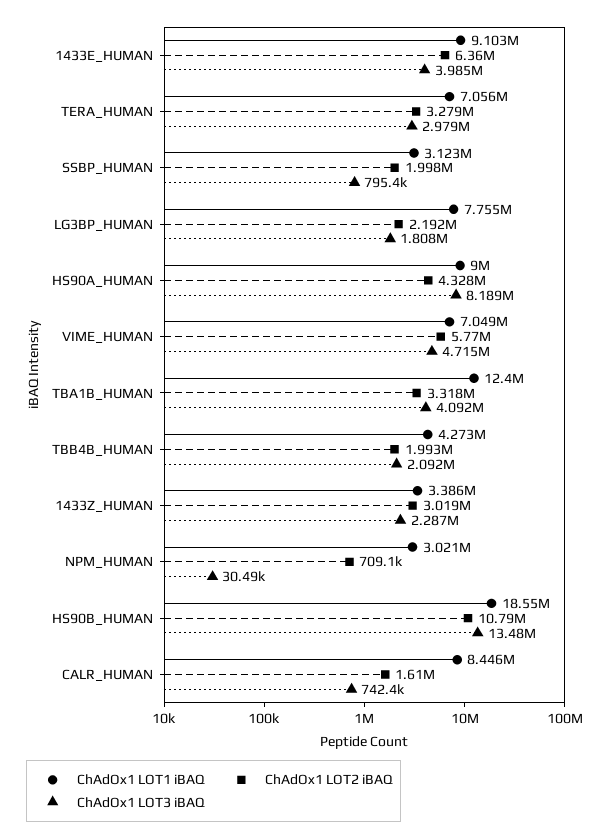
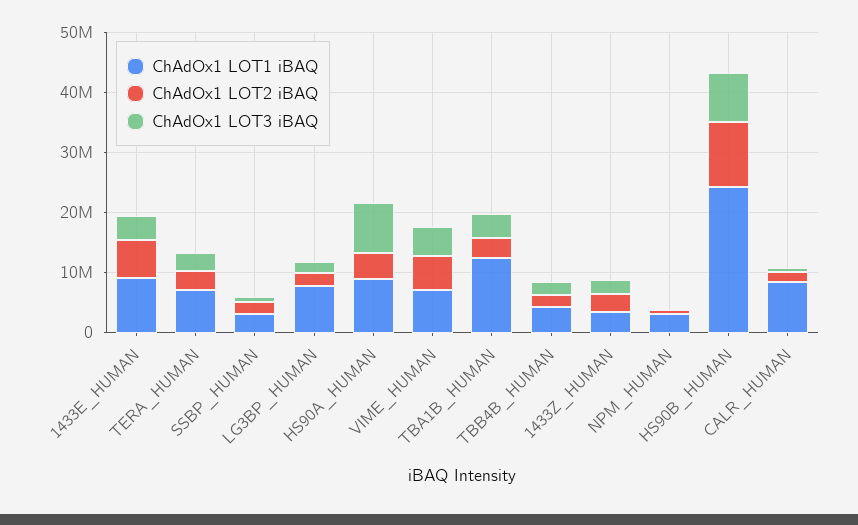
ChAdOx1 LOT1 iBAQ, HS90B_HUMAN: 18550000 -> 24000000
ChAdOx1 LOT3 iBAQ, HS90B_HUMAN: 13480000 -> 8000000

